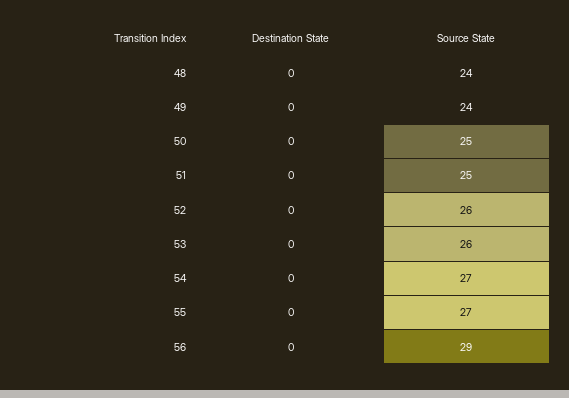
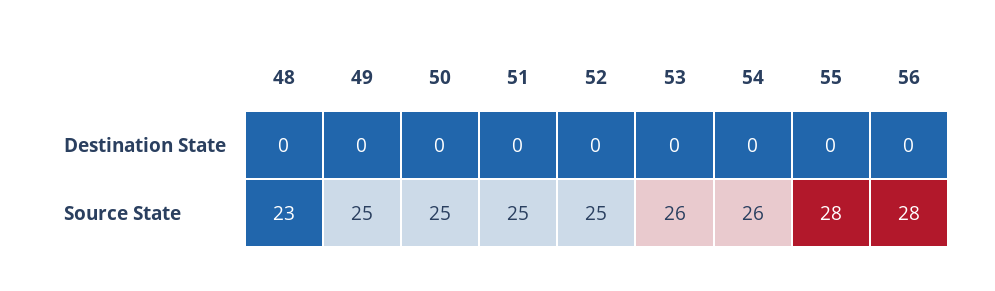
Source State, 48: 24 -> 23
Source State, 49: 24 -> 25
Source State, 52: 26 -> 25
Source State, 54: 27 -> 26
Source State, 55: 27 -> 28
Source State, 56: 29 -> 28

